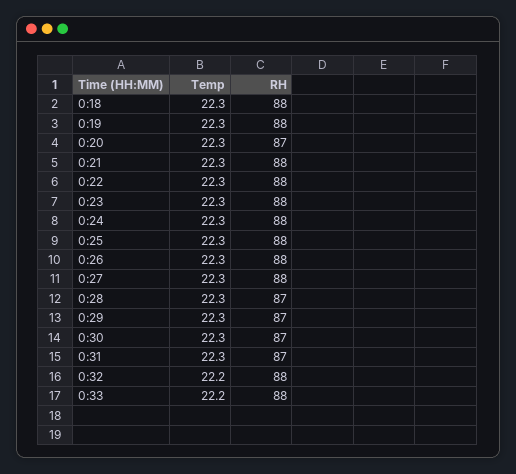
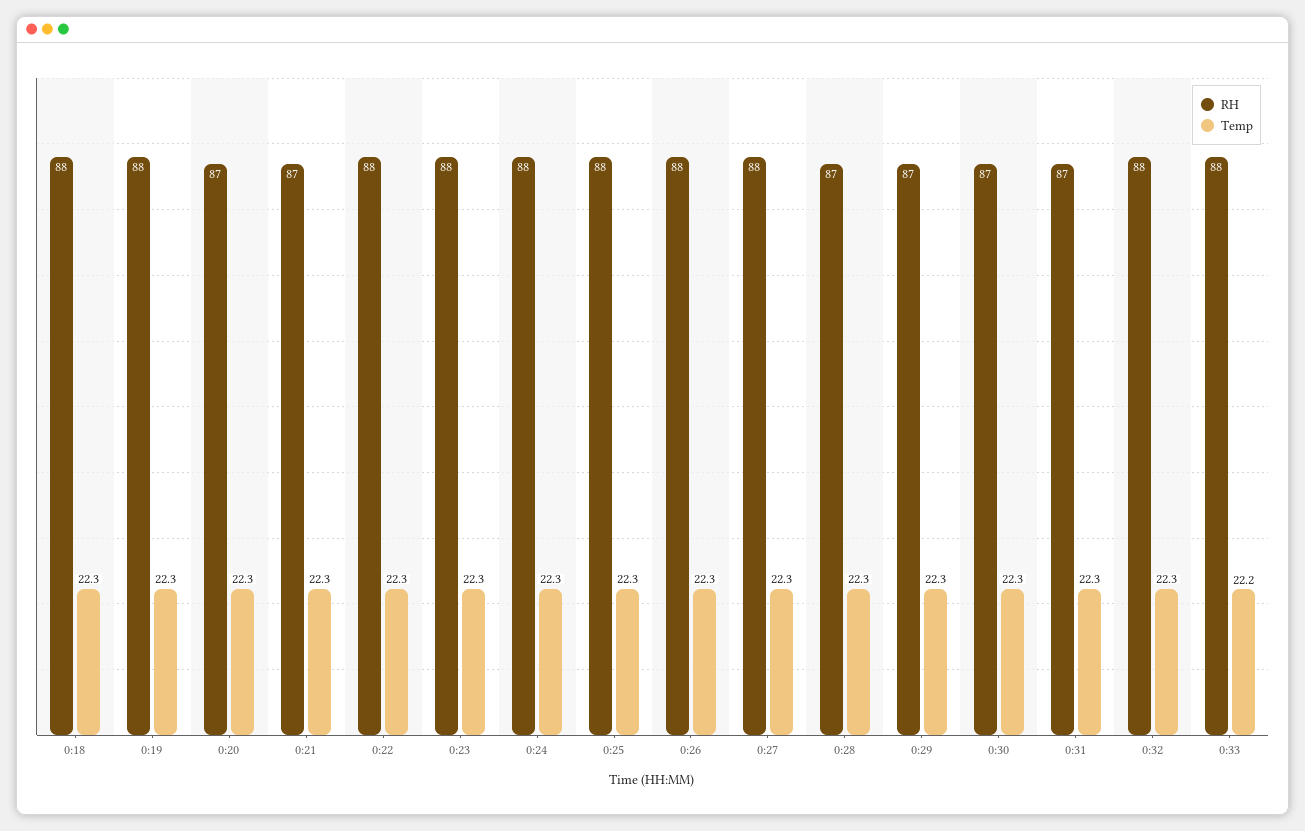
RH, 0:21: 88 -> 87
Temp, 0:32: 22.2 -> 22.3

